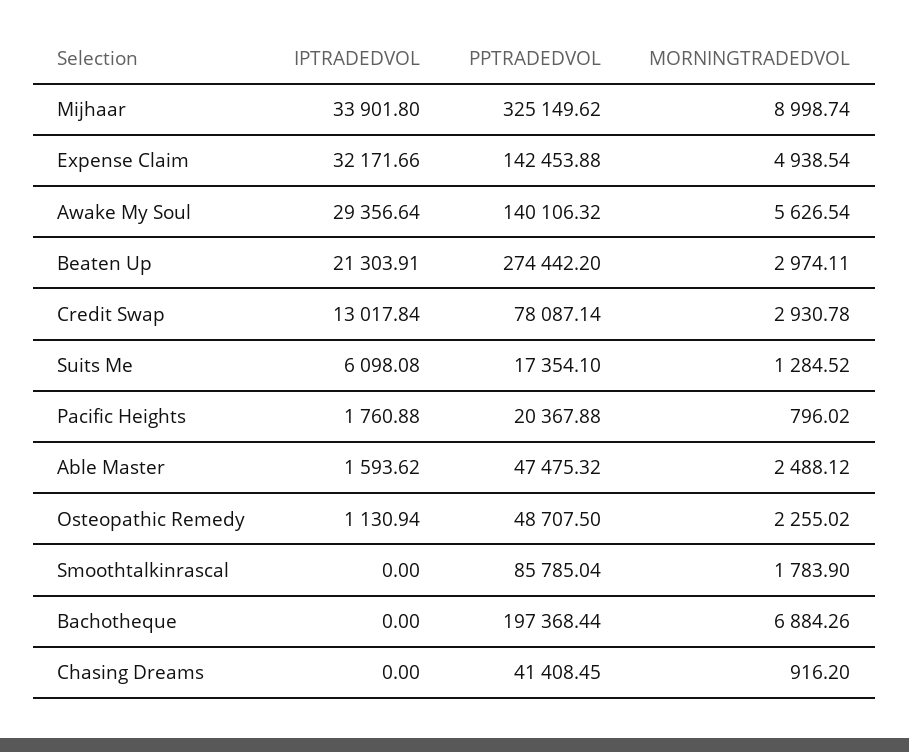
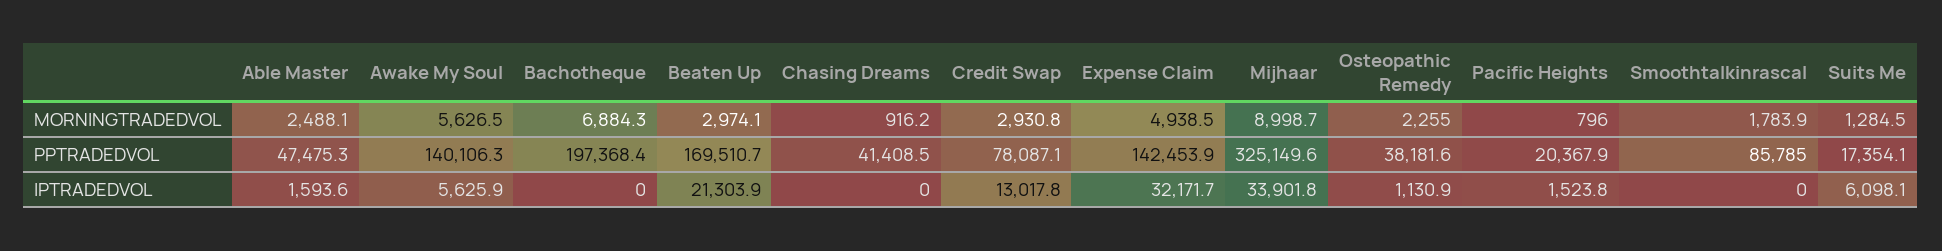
IPTRADEDVOL, Awake My Soul: 29356.64 -> 5625.9
PPTRADEDVOL, Beaten Up: 274442.2 -> 169510.7
IPTRADEDVOL, Pacific Heights: 1760.88 -> 1523.8
PPTRADEDVOL, Osteopathic Remedy: 48707.5 -> 38181.6

